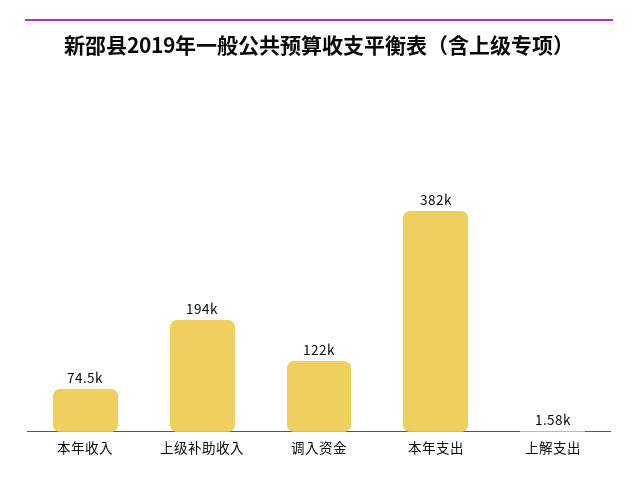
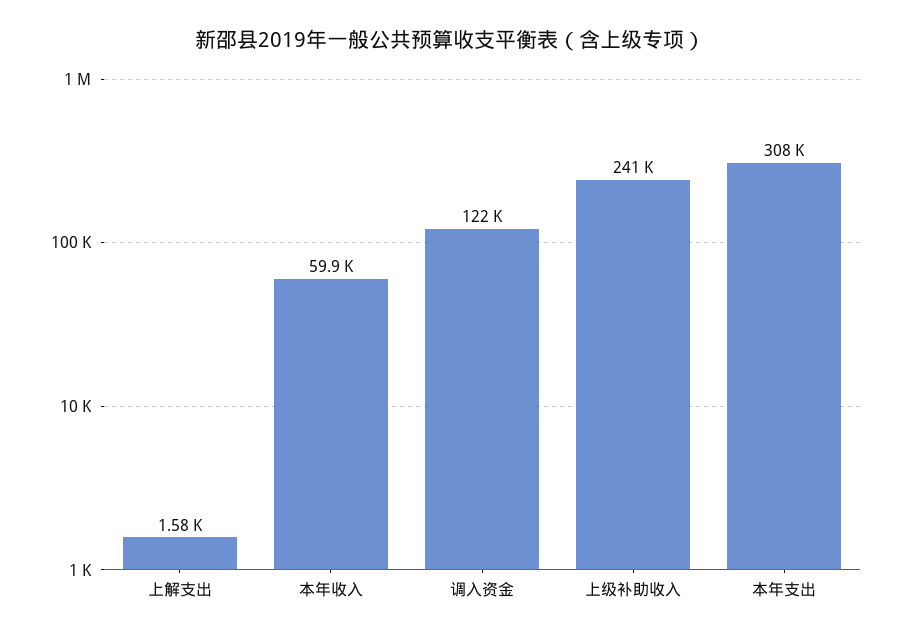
本年收入: 74500 -> 59900
上级补助收入: 194000 -> 241000
本年支出: 382000 -> 308000

